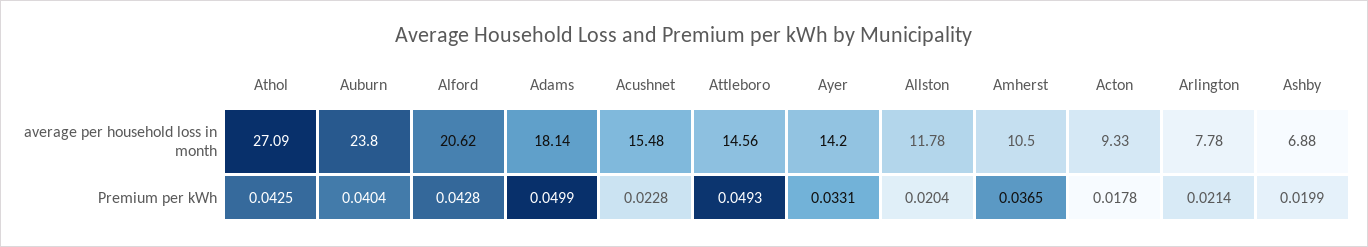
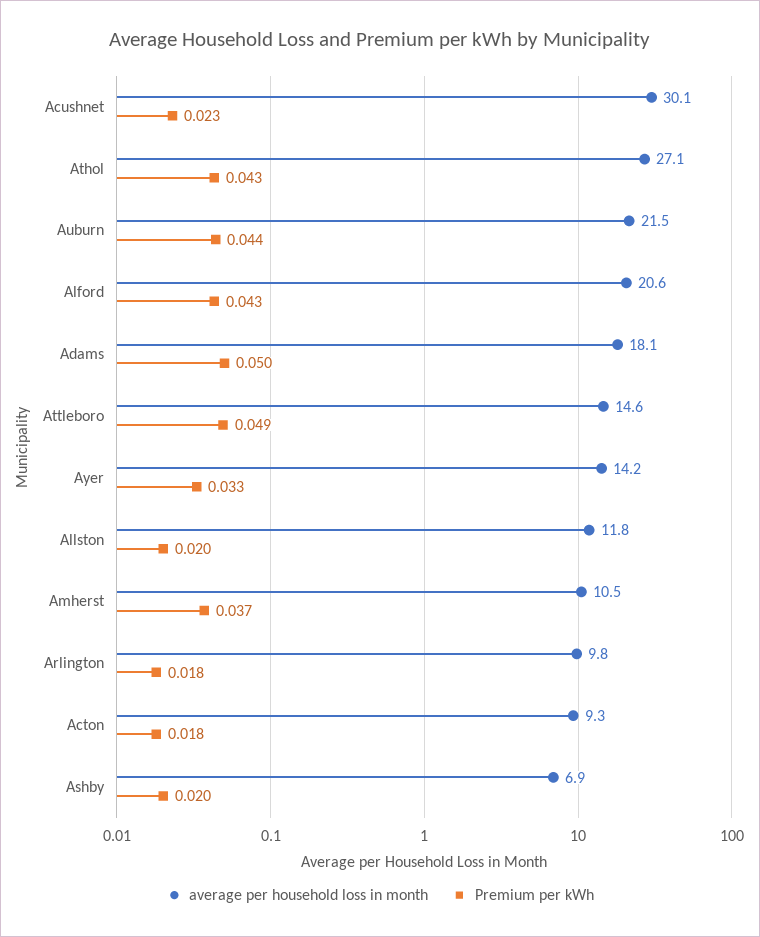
average per household loss in month, Auburn: 23.8 -> 21.5
average per household loss in month, Acushnet: 15.48 -> 30.1
average per household loss in month, Arlington: 7.78 -> 9.8
Premium per kWh, Auburn: 0.0404 -> 0.044
Premium per kWh, Arlington: 0.0214 -> 0.018

